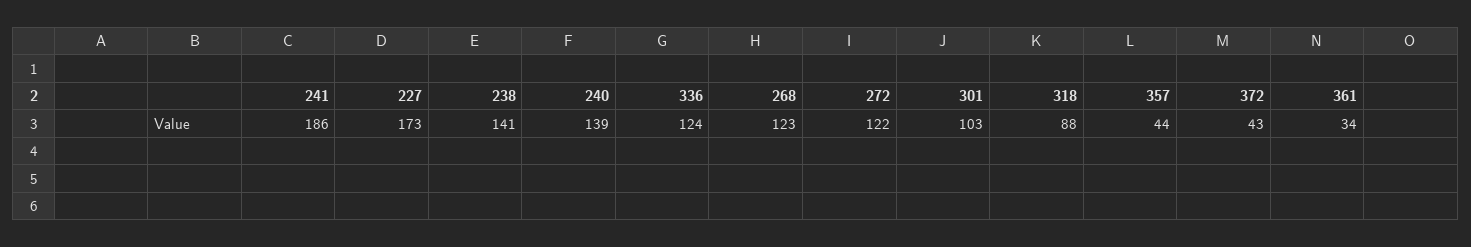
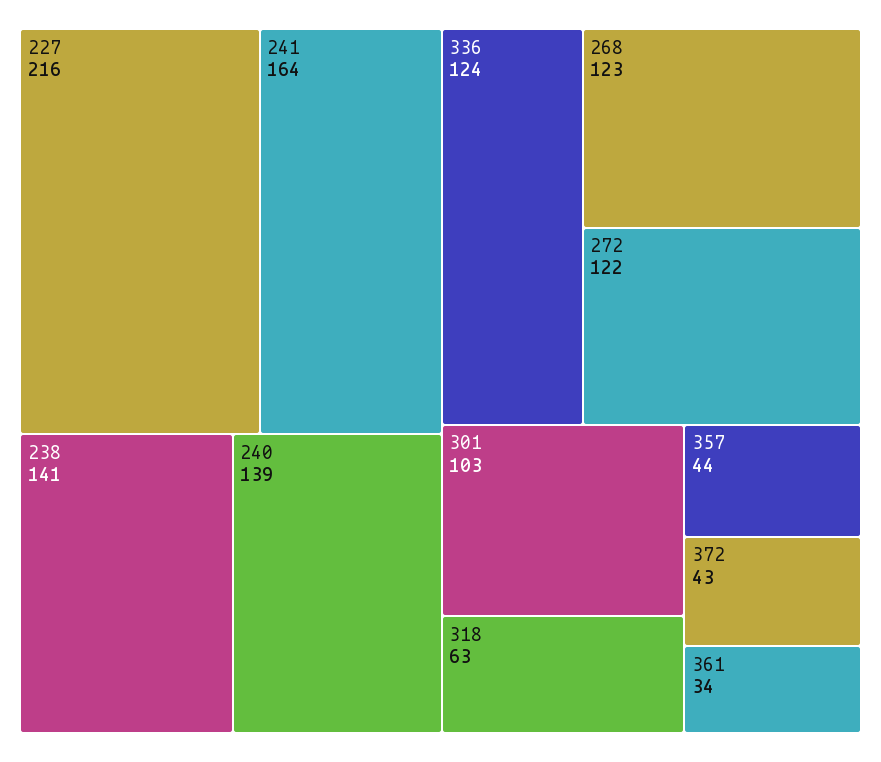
241: 186 -> 164
227: 173 -> 216
318: 88 -> 63

